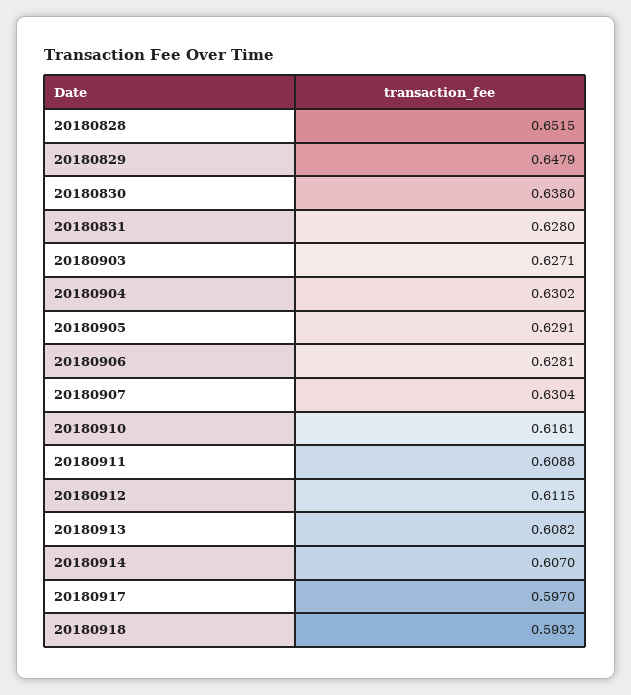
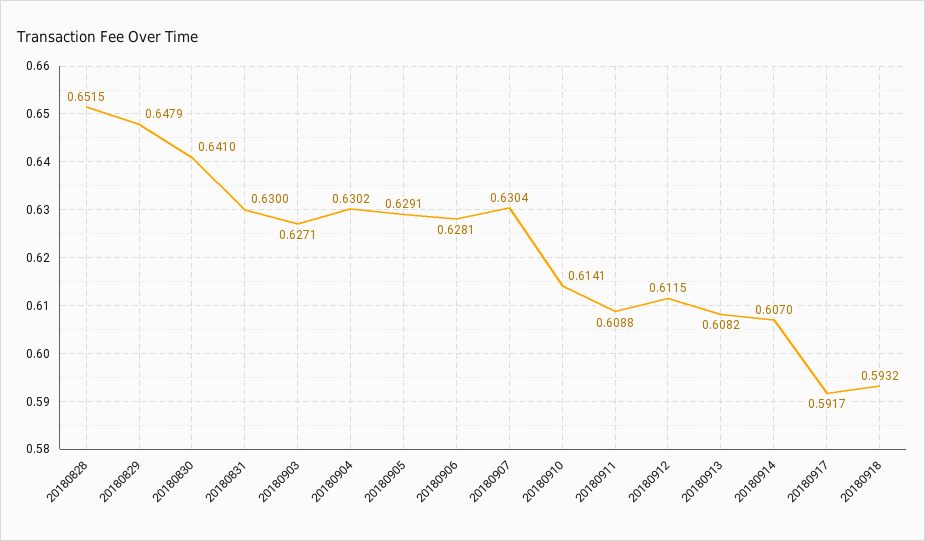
20180830: 0.638 -> 0.641
20180831: 0.628 -> 0.63
20180910: 0.6161 -> 0.6141
20180917: 0.597 -> 0.5917

